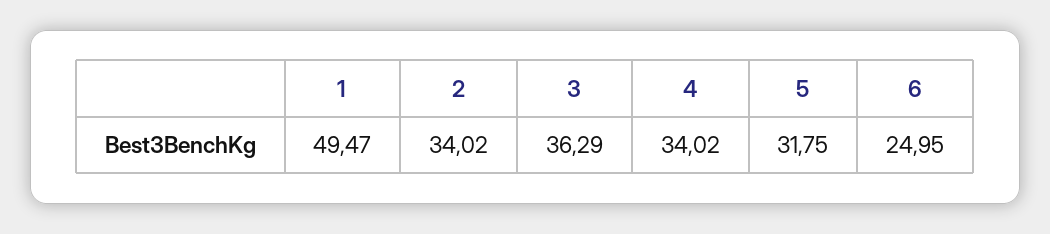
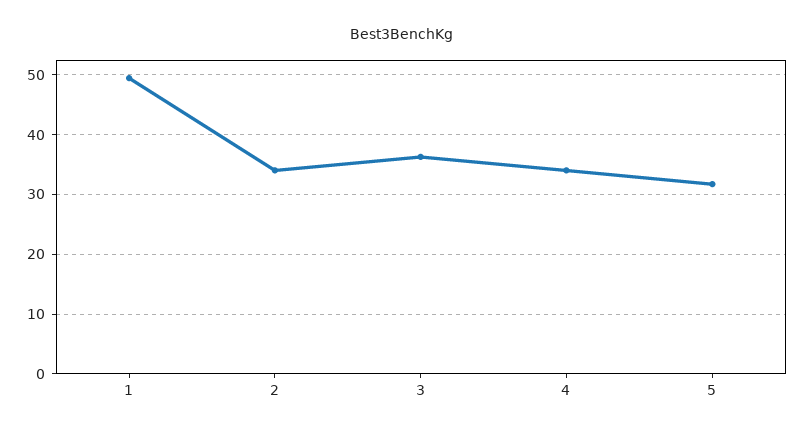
6: 24.95 -> none

